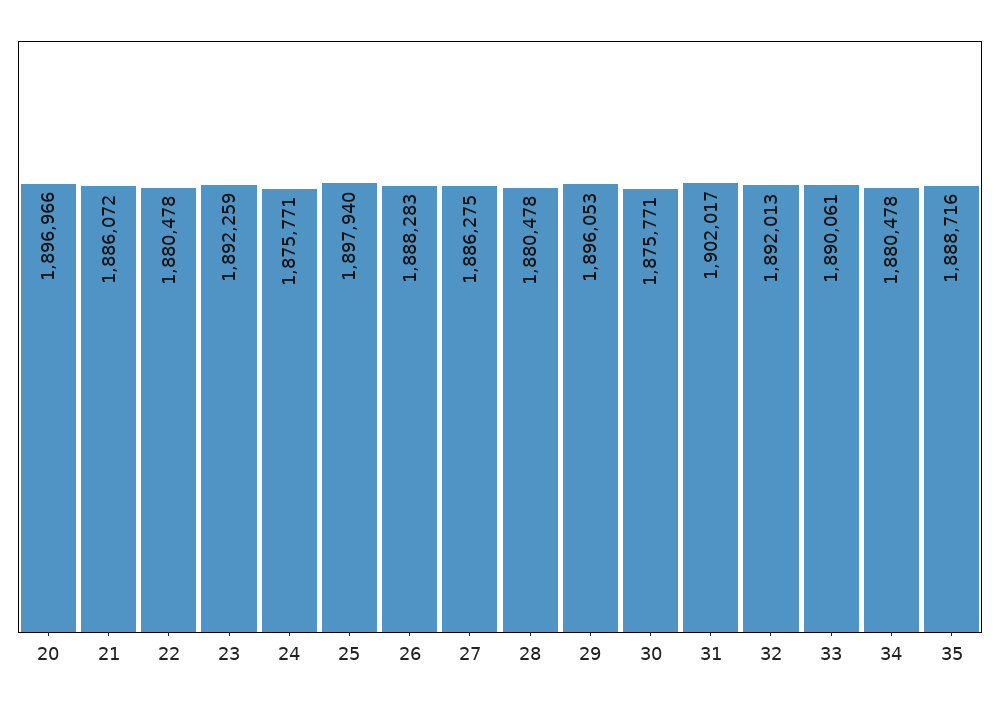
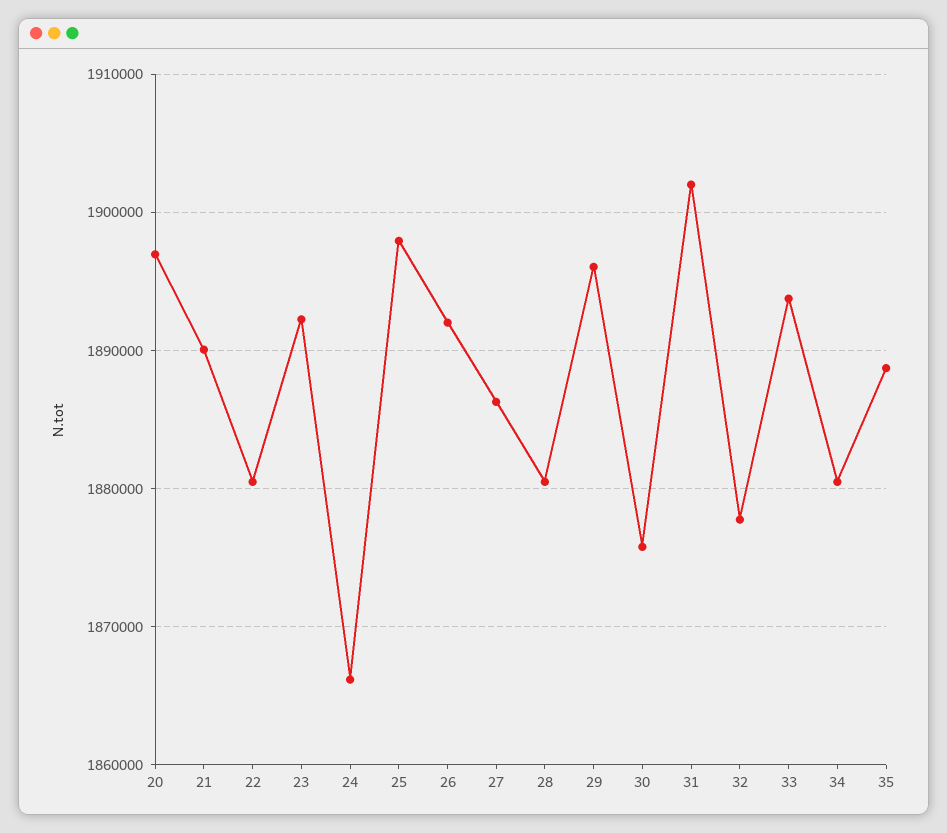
21: 1886072 -> 1890000
24: 1875771 -> 1866000
26: 1888283 -> 1892000
32: 1892013 -> 1878000
33: 1890061 -> 1894000

